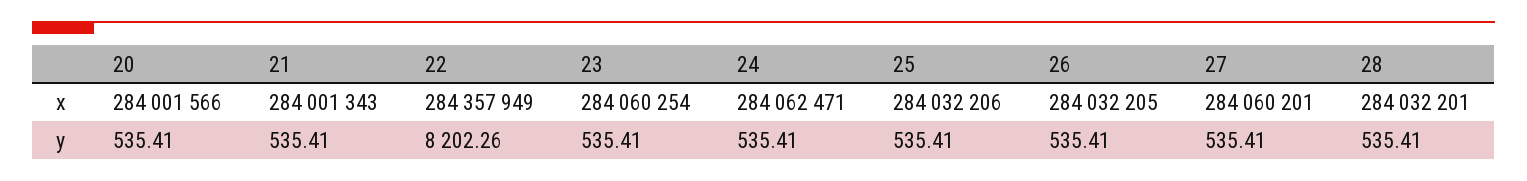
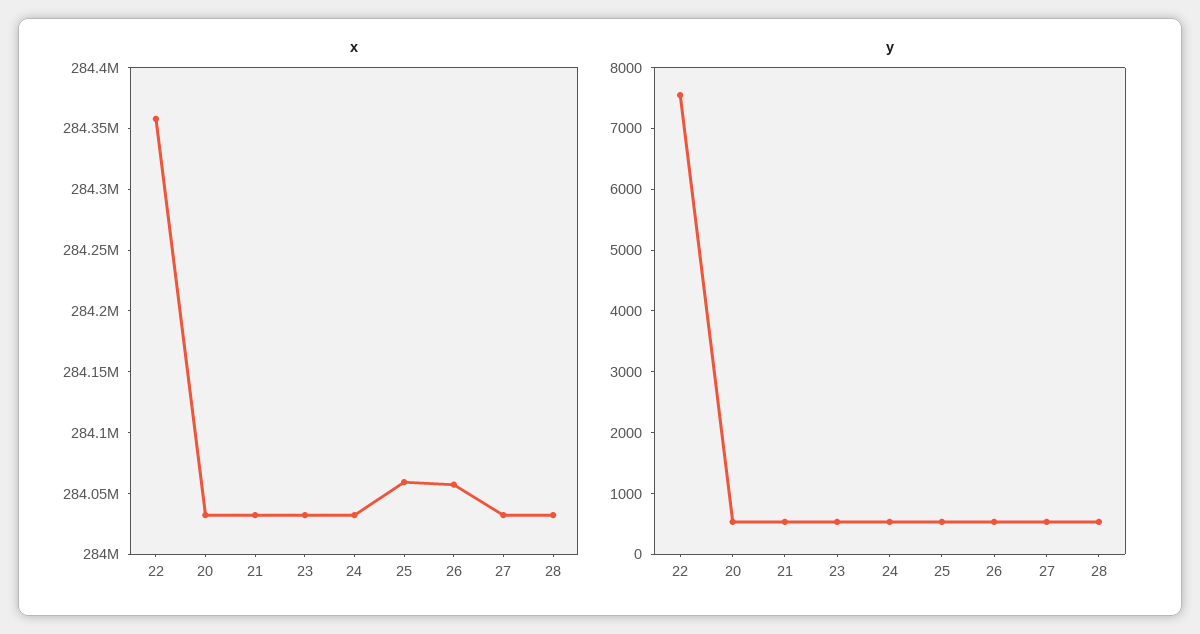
x, 20: 284001566 -> 284030000
x, 21: 284001343 -> 284030000
x, 23: 284060254 -> 284030000
x, 24: 284062471 -> 284030000
x, 25: 284032206 -> 284060000
x, 26: 284032205 -> 284060000
x, 27: 284060201 -> 284030000
y, 22: 8202.26 -> 7600

